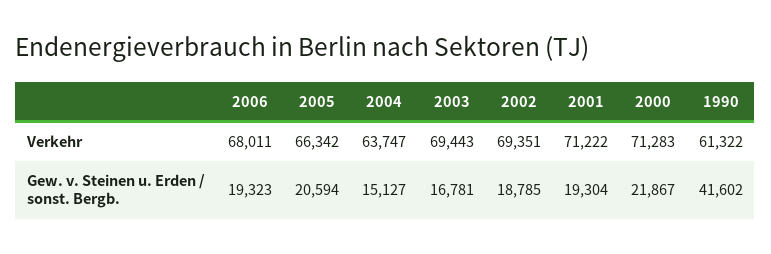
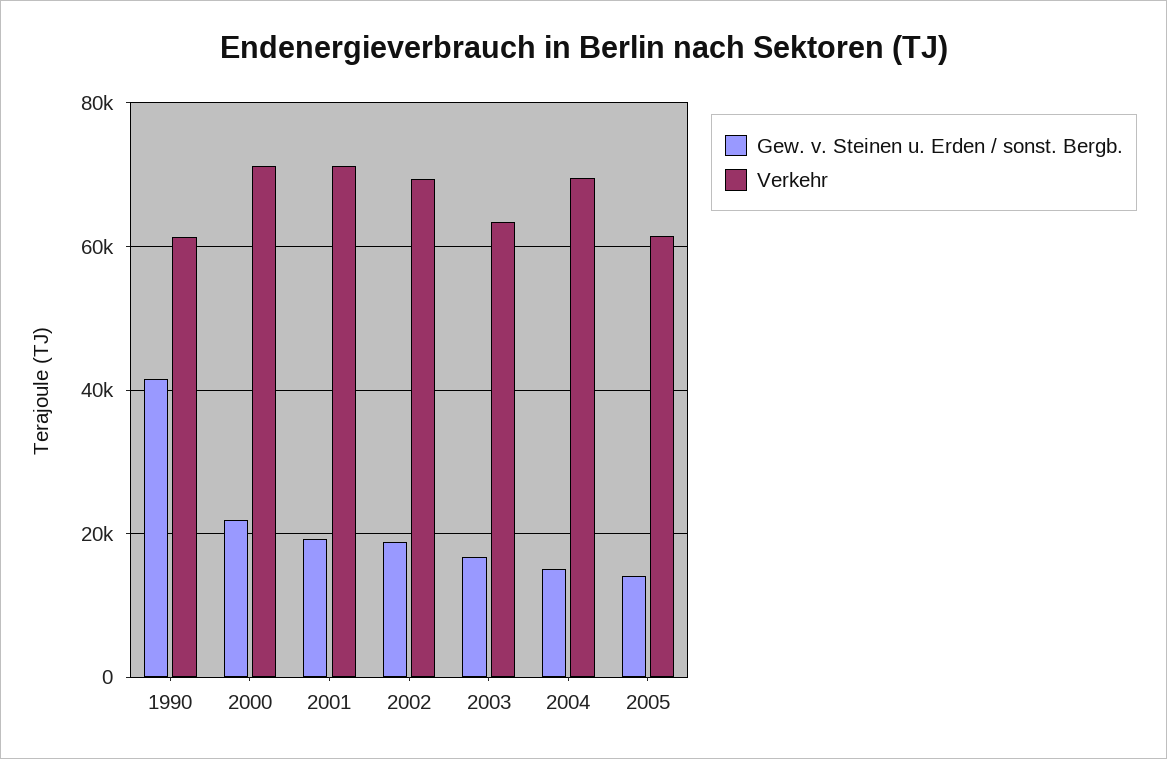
Verkehr, 2006: 68011 -> none
Verkehr, 2005: 66342 -> 62000
Verkehr, 2004: 63747 -> 70000
Verkehr, 2003: 69443 -> 64000
Gew. v. Steinen u. Erden / sonst. Bergb., 2006: 19323 -> none
Gew. v. Steinen u. Erden / sonst. Bergb., 2005: 20594 -> 14000

